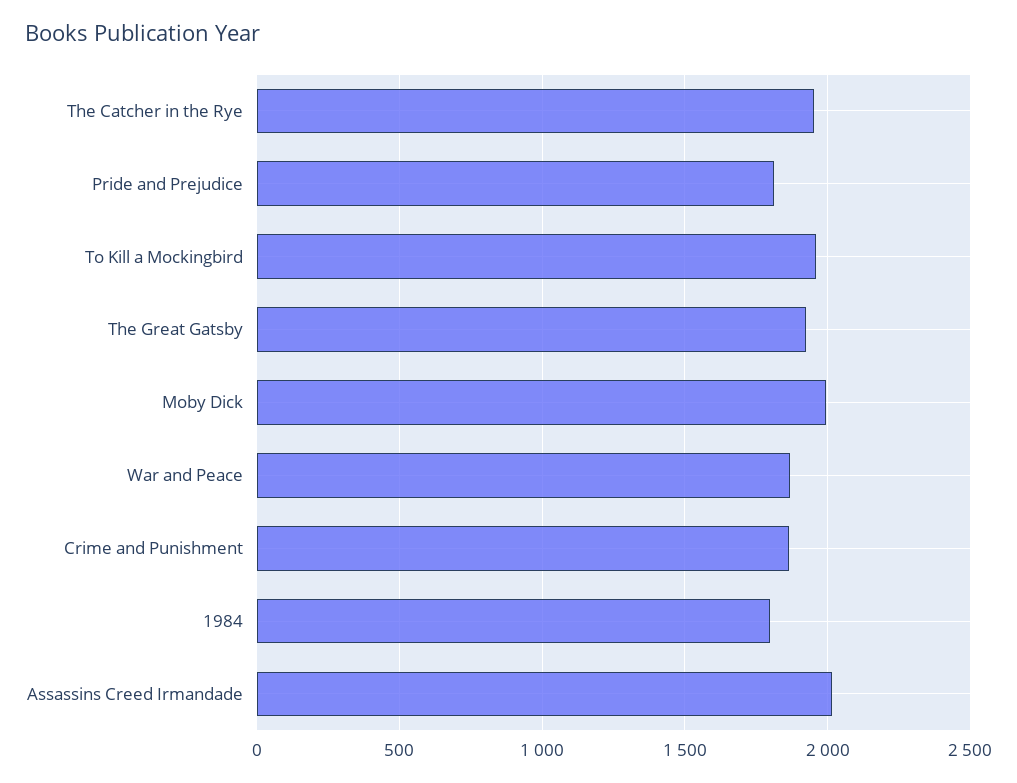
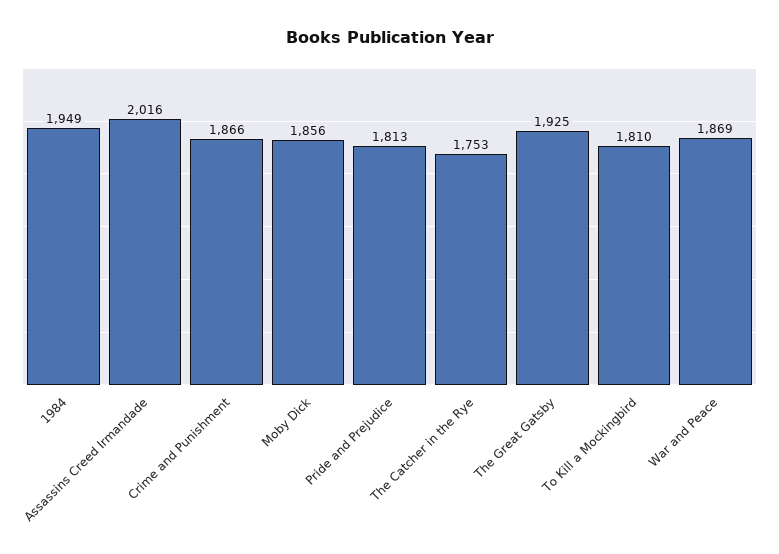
The Catcher in the Rye: 1950 -> 1753
To Kill a Mockingbird: 1950 -> 1810
Moby Dick: 2000 -> 1856
1984: 1800 -> 1949

